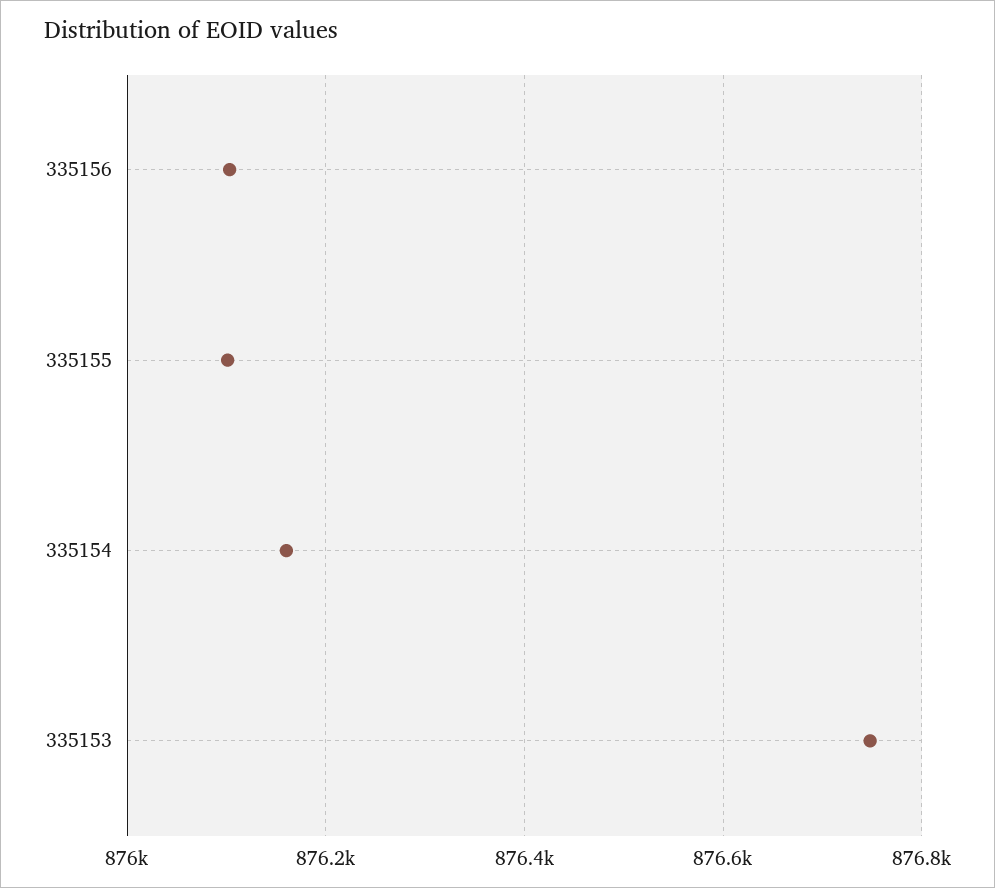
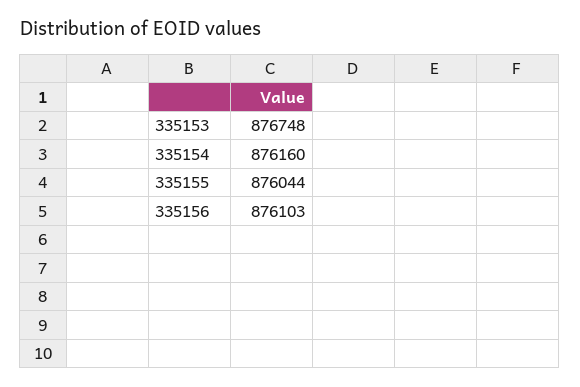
335155: 876100 -> 876044

